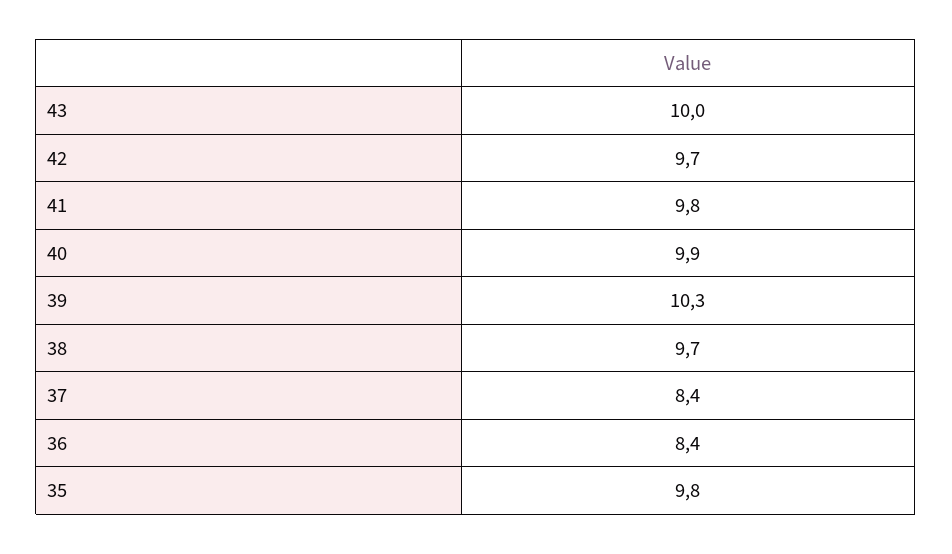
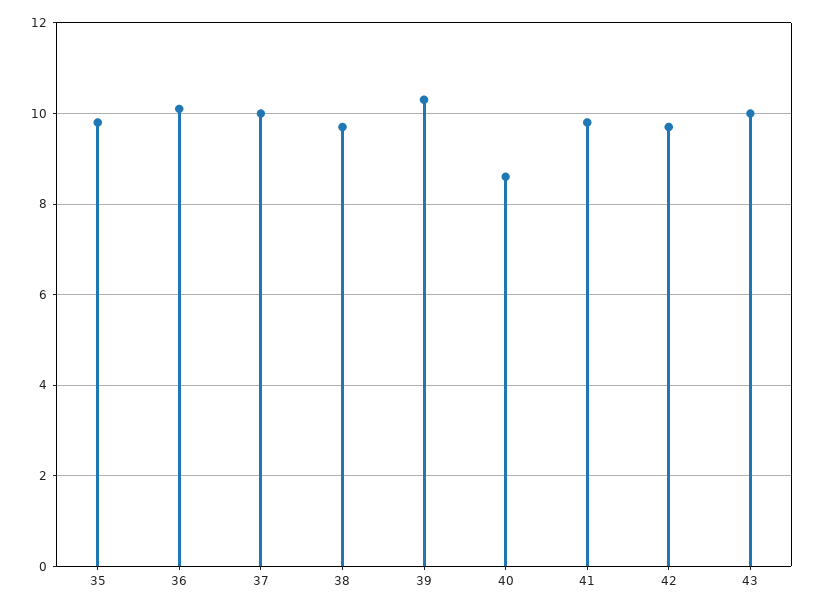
40: 9.9 -> 8.5
37: 8.4 -> 10
36: 8.4 -> 10

